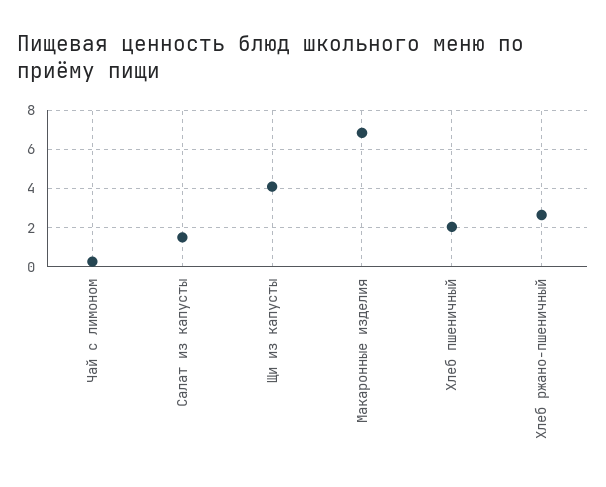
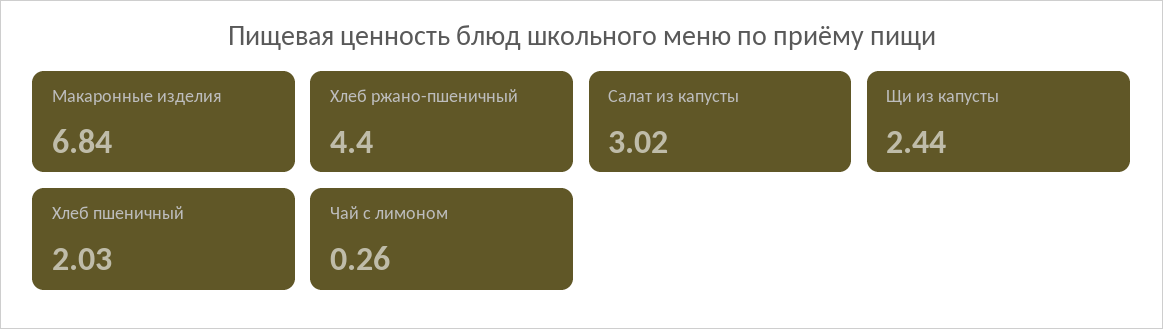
Салат из капусты: 1.5 -> 3.02
Щи из капусты: 4 -> 2.44
Хлеб ржано-пшеничный: 2.5 -> 4.4

